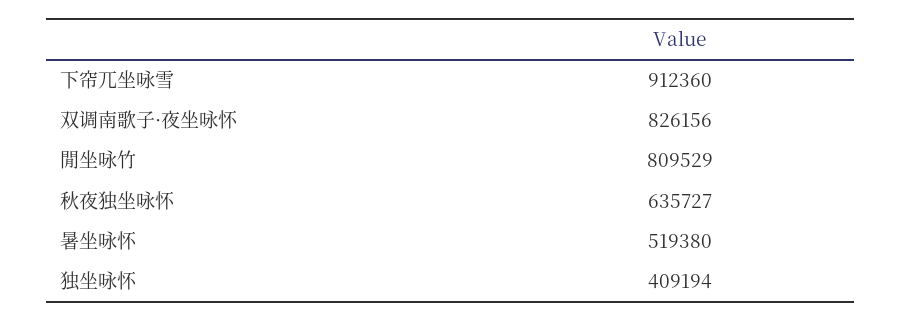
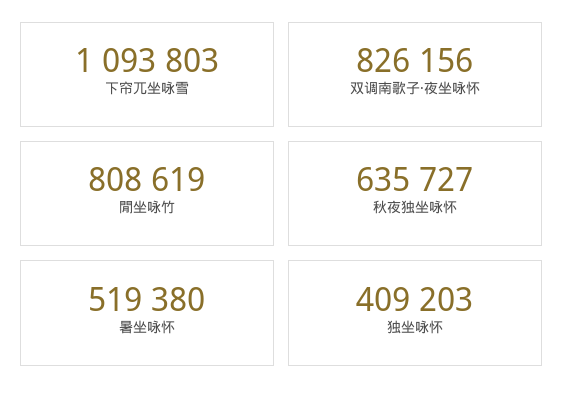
下帘兀坐咏雪: 912360 -> 1093803
閒坐咏竹: 809529 -> 808619
独坐咏怀: 409194 -> 409203

